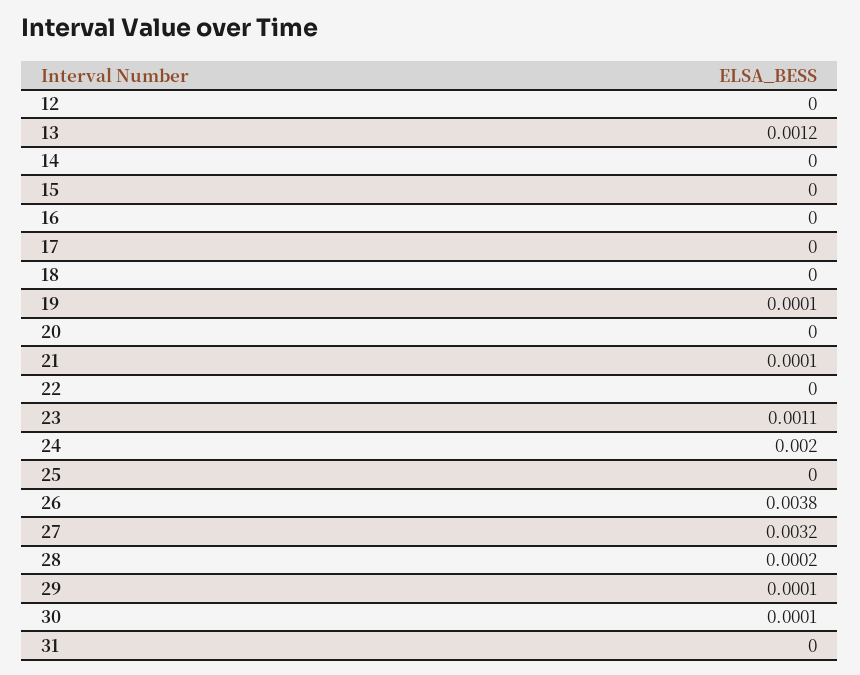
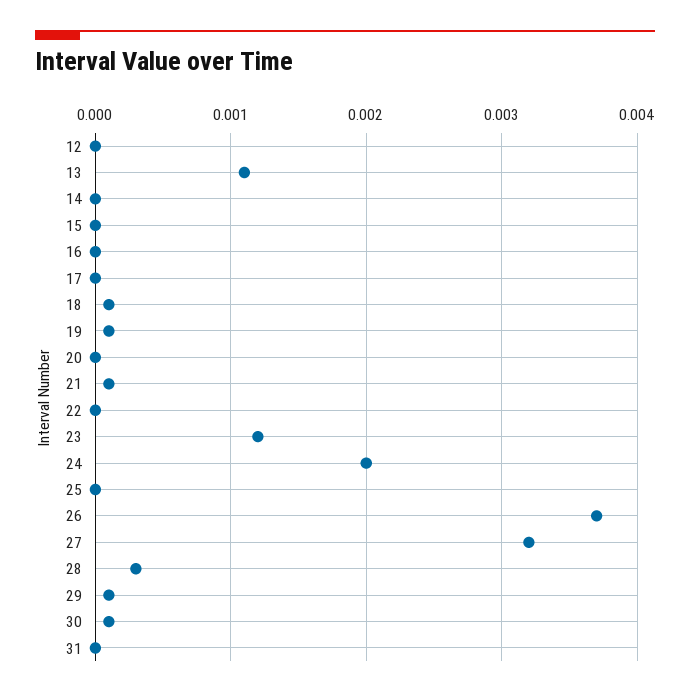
13: 0.0012 -> 0.0011
18: 0 -> 0.0001
23: 0.0011 -> 0.0012
26: 0.0038 -> 0.0037
28: 0.0002 -> 0.0003

